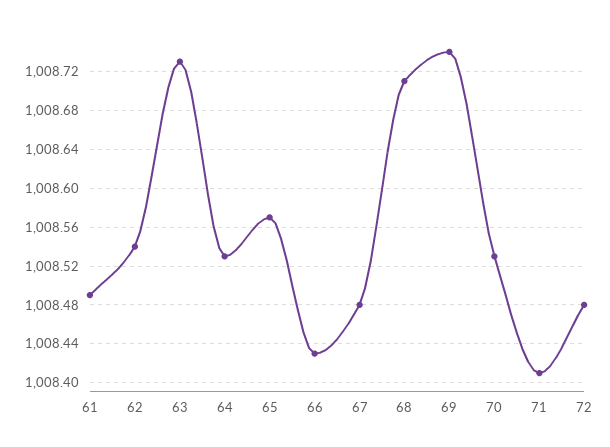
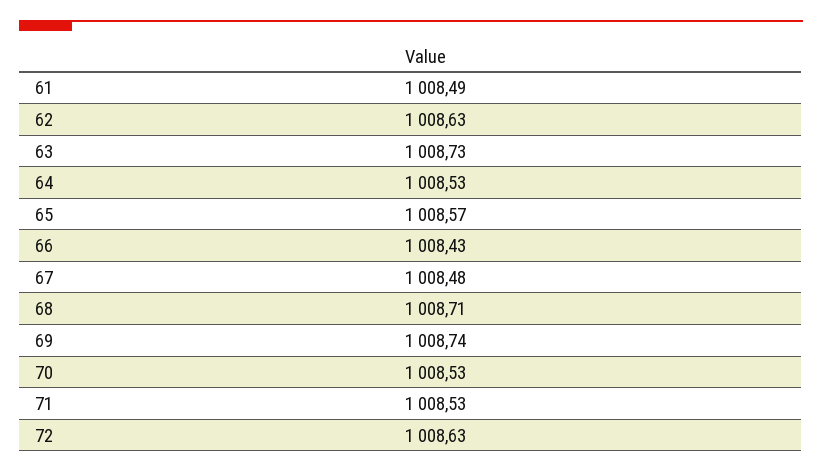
62: 1008.54 -> 1008.63
71: 1008.41 -> 1008.53
72: 1008.48 -> 1008.63

